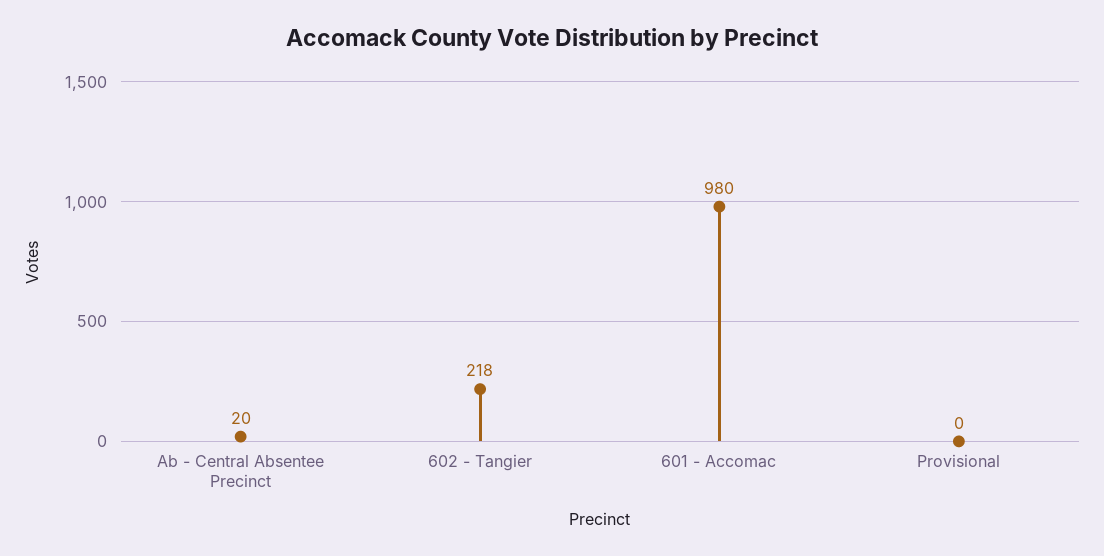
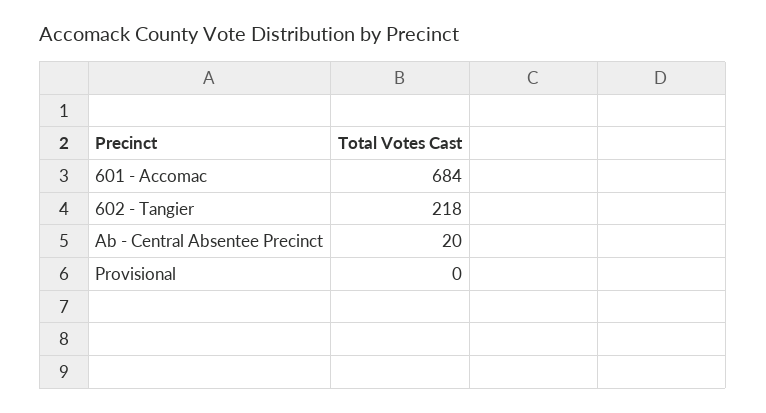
601 - Accomac: 980 -> 684

